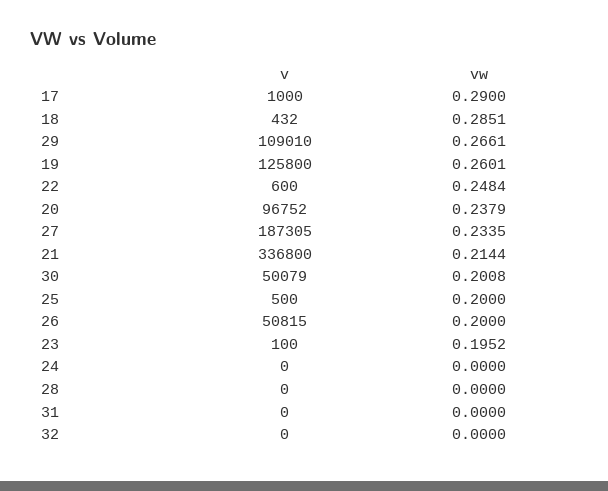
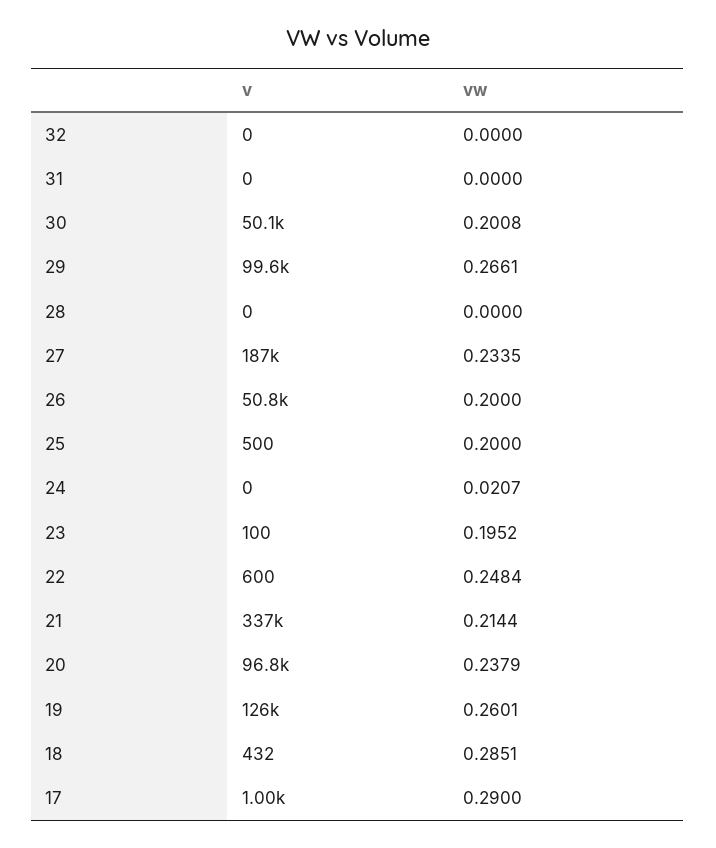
v, 29: 109010 -> 99600
vw, 24: 0 -> 0.0207

